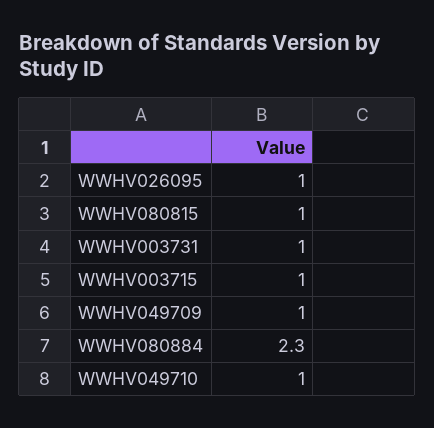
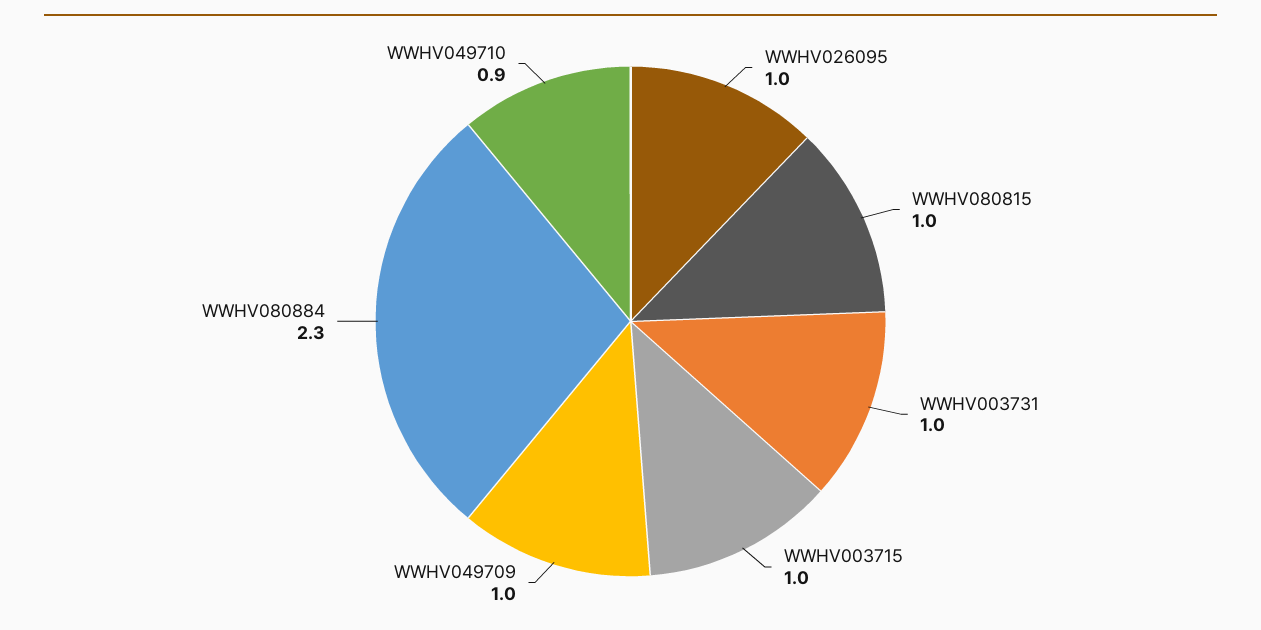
WWHV049710: 1 -> 0.9

